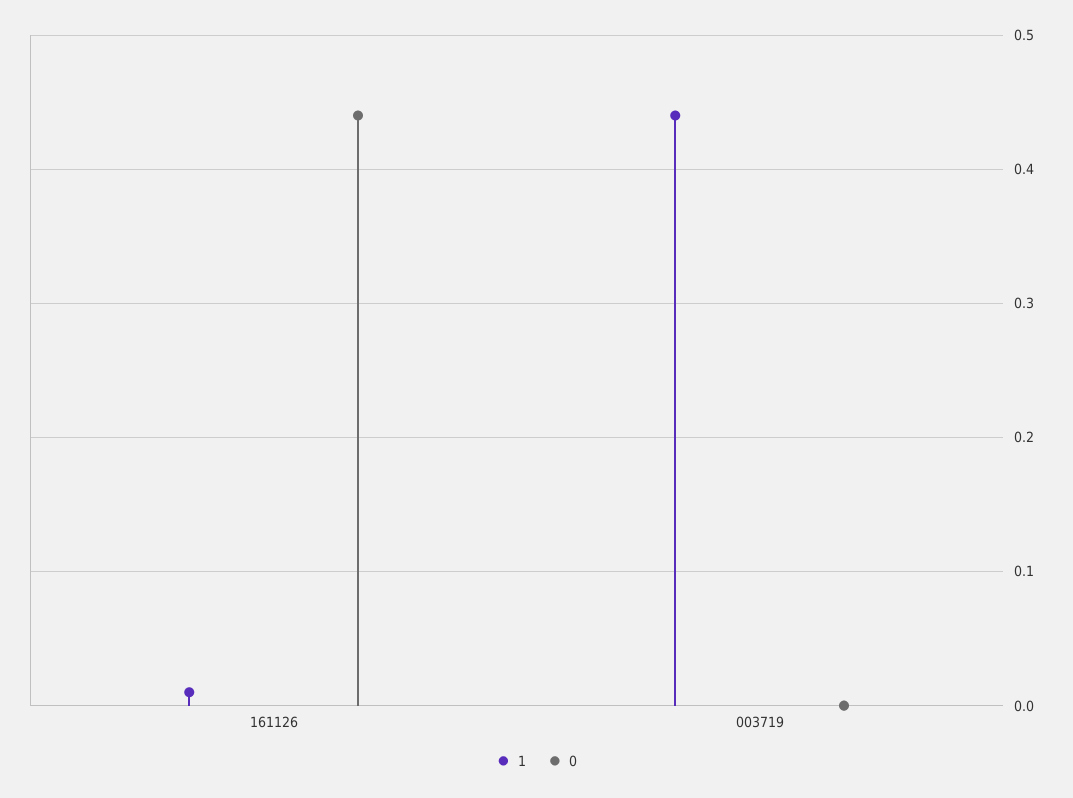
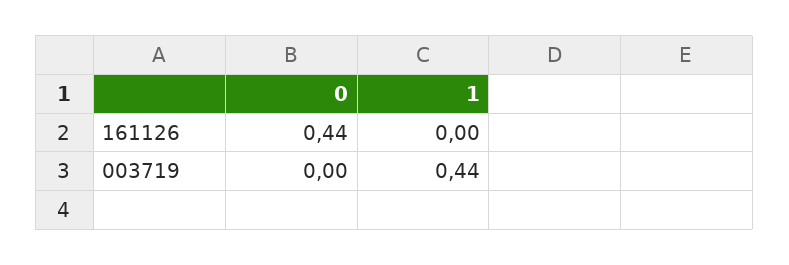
1, 161126: 0.01 -> 0

